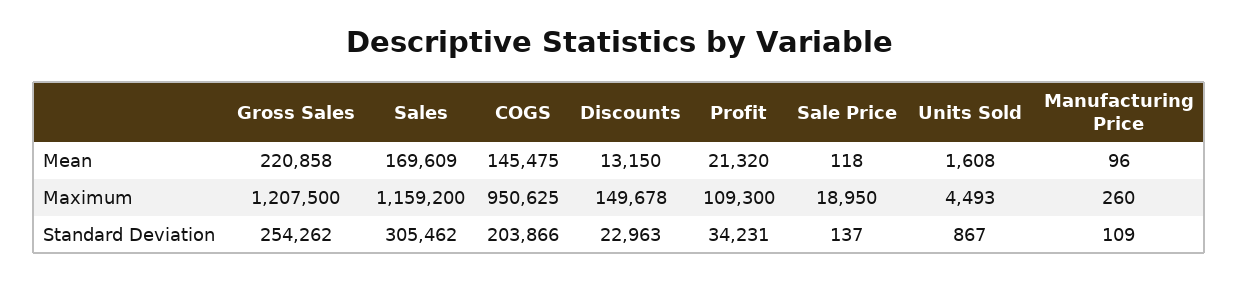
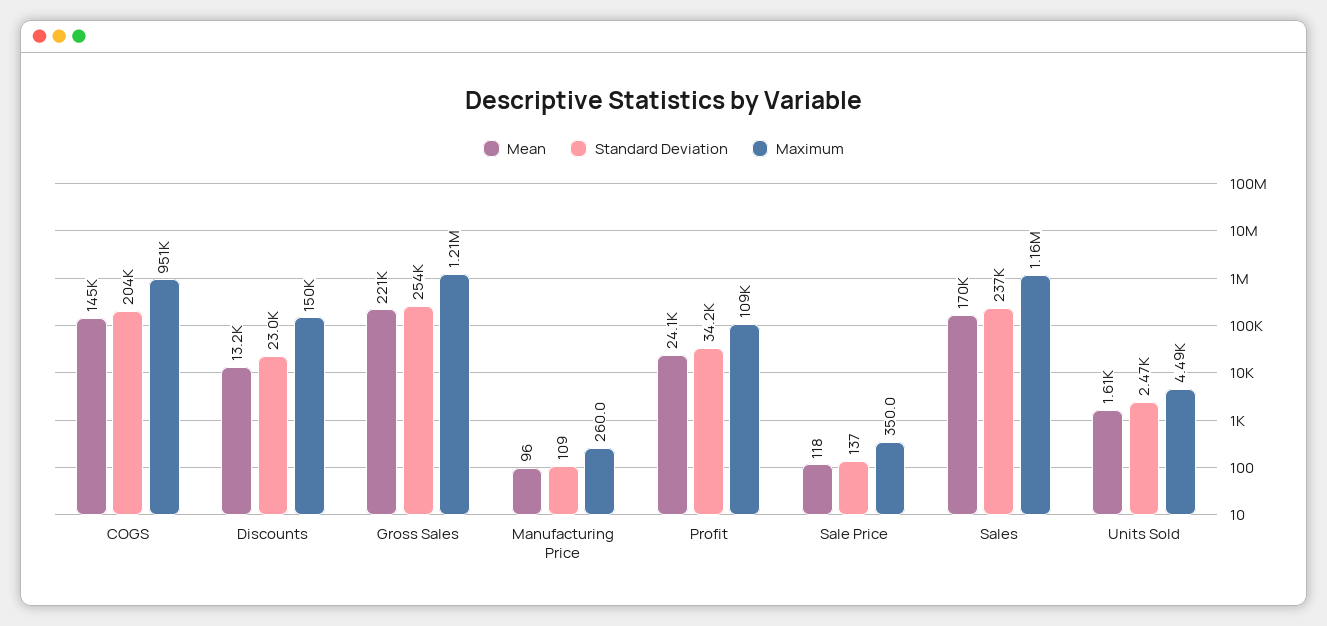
Mean, Profit: 21320 -> 24100
Maximum, Sale Price: 18950 -> 350
Standard Deviation, Sales: 305462 -> 237000
Standard Deviation, Units Sold: 867 -> 2470

